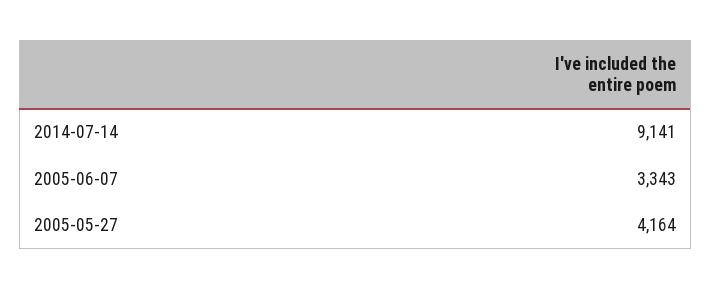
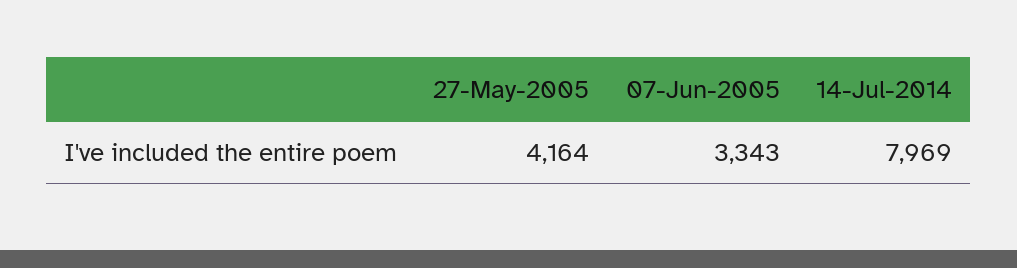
2014-07-14: 9141 -> 7969

